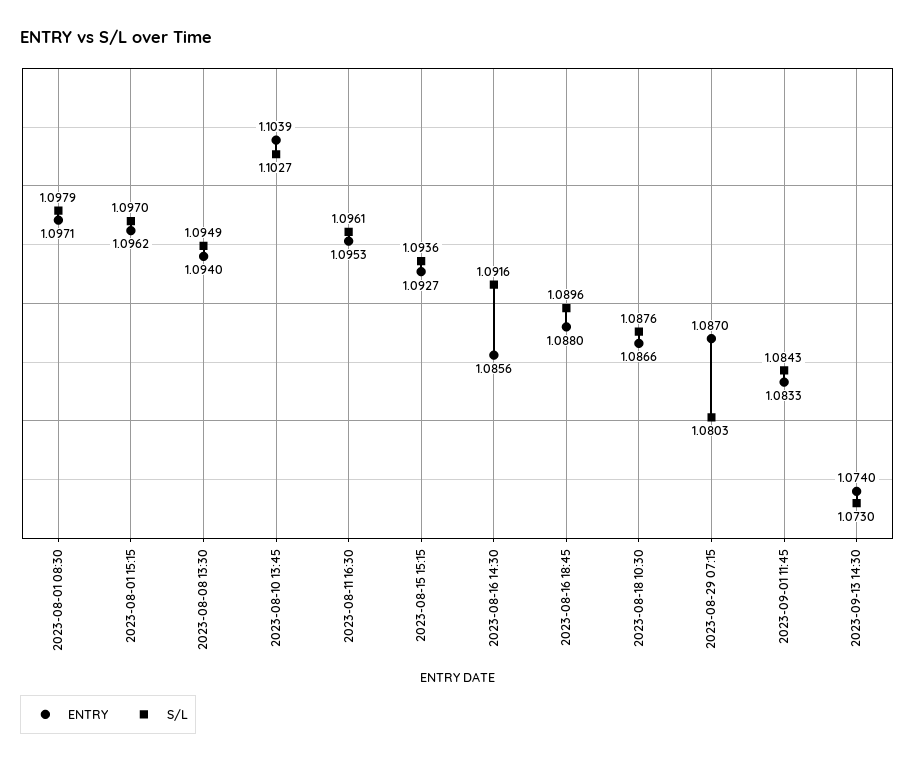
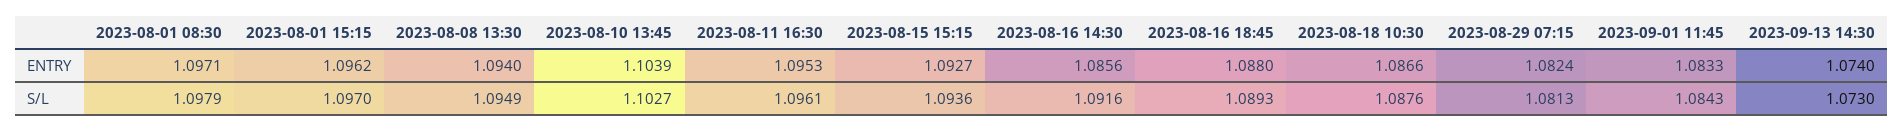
S/L, 2023-08-16 18:45: 1.0896 -> 1.0893
ENTRY, 2023-08-29 07:15: 1.087 -> 1.0824
S/L, 2023-08-29 07:15: 1.0803 -> 1.0813

